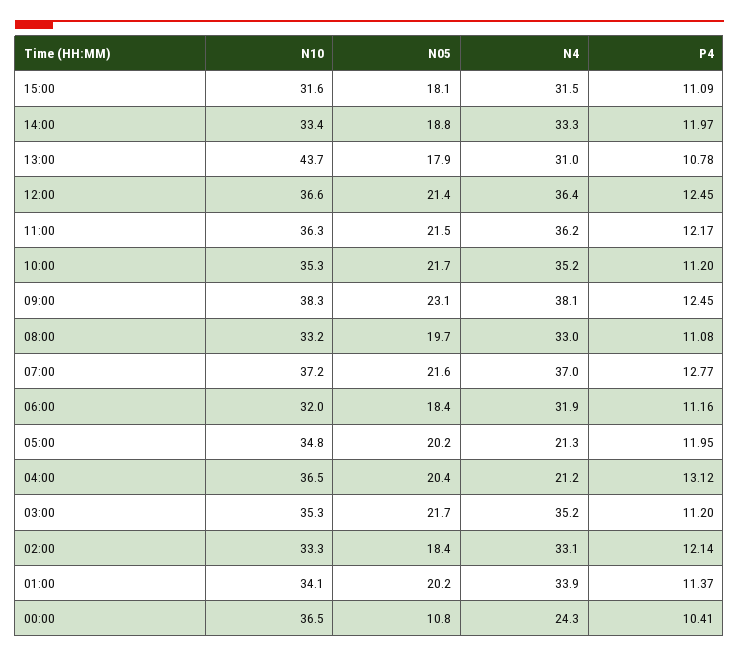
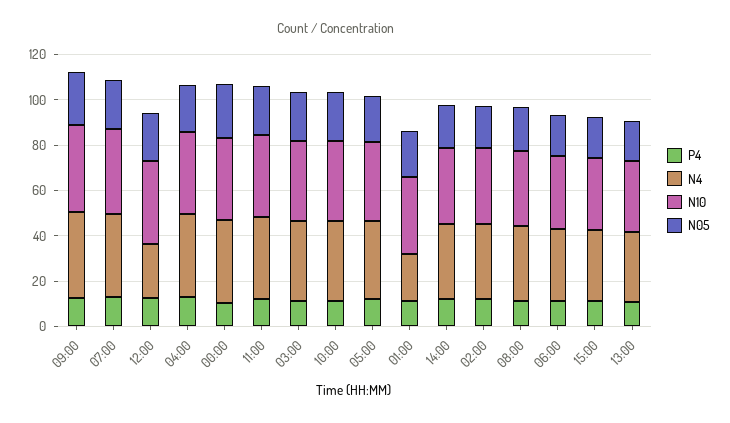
N10, 13:00: 43.7 -> 30
N4, 12:00: 36.4 -> 25
N4, 05:00: 21.3 -> 35
N4, 04:00: 21.2 -> 35
N4, 01:00: 33.9 -> 20
N05, 00:00: 10.8 -> 25
N4, 00:00: 24.3 -> 35

